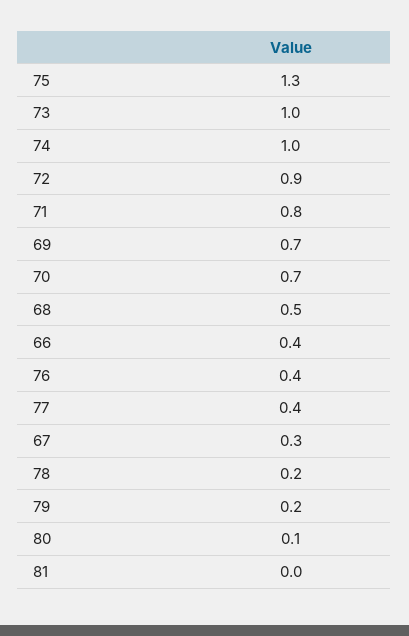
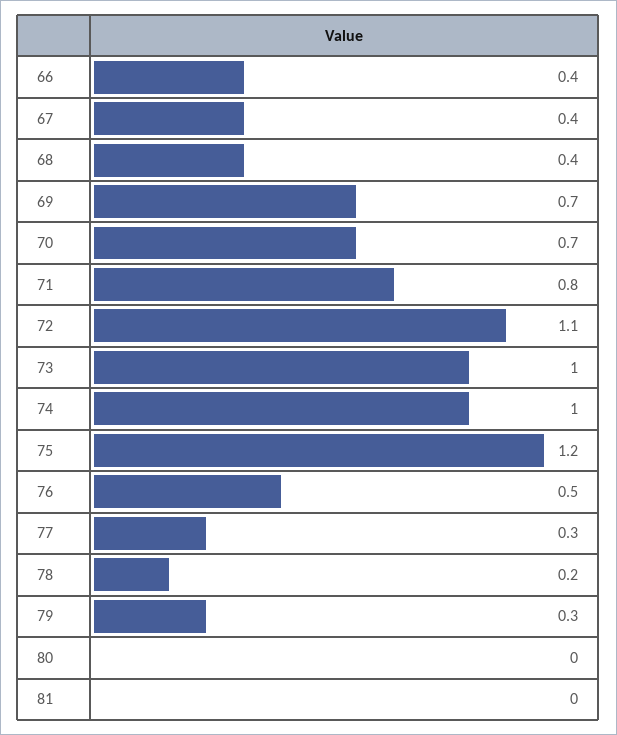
75: 1.3 -> 1.2
72: 0.9 -> 1.1
68: 0.5 -> 0.4
76: 0.4 -> 0.5
77: 0.4 -> 0.3
67: 0.3 -> 0.4
79: 0.2 -> 0.3
80: 0.1 -> 0

